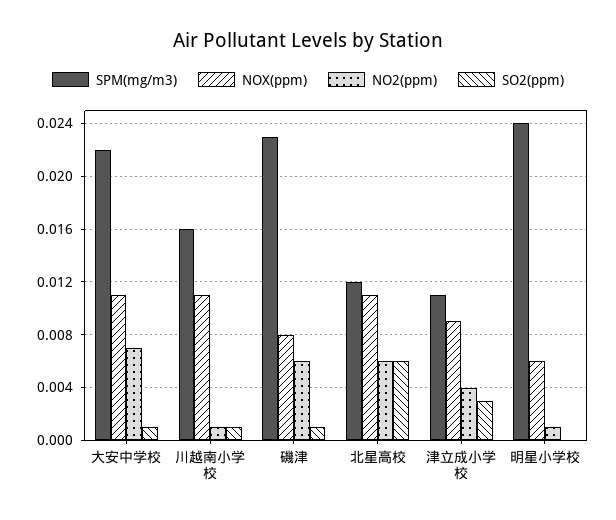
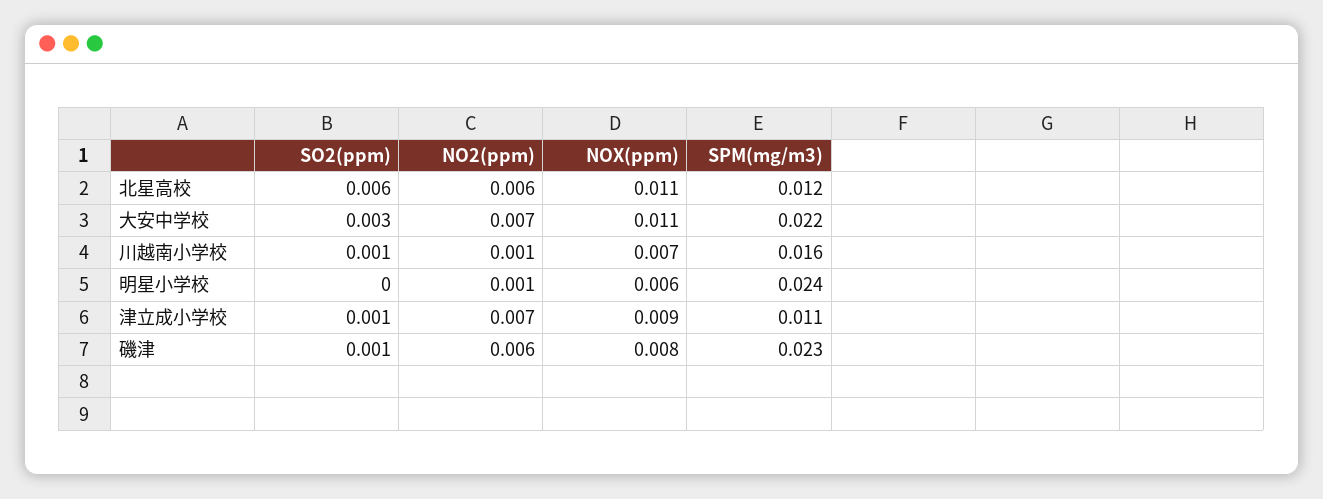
SO2(ppm), 大安中学校: 0.001 -> 0.003
NOX(ppm), 川越南小学校: 0.011 -> 0.007
NO2(ppm), 津立成小学校: 0.004 -> 0.007
SO2(ppm), 津立成小学校: 0.003 -> 0.001

